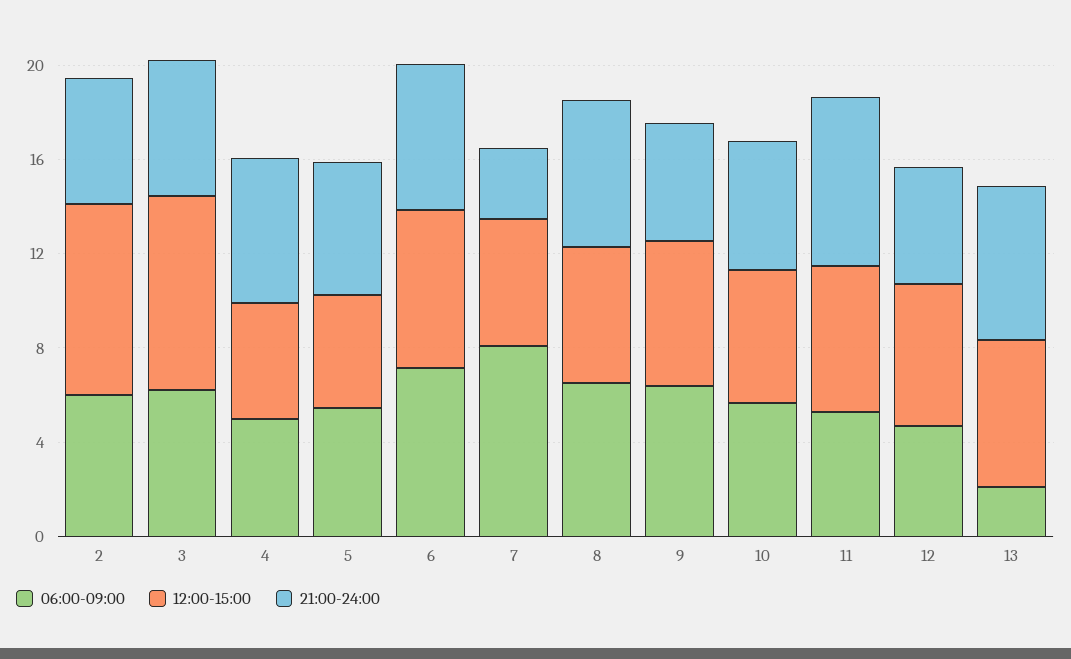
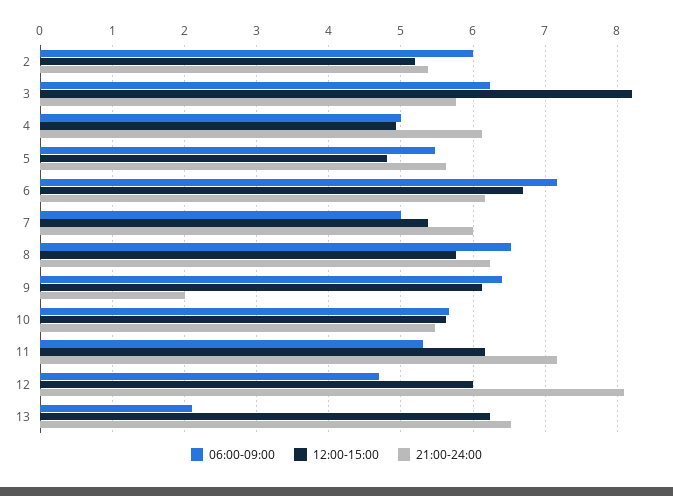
12:00-15:00, 2: 8 -> 5.2
06:00-09:00, 7: 8 -> 5
21:00-24:00, 7: 3 -> 6
21:00-24:00, 9: 5 -> 2
21:00-24:00, 12: 5 -> 8.1

